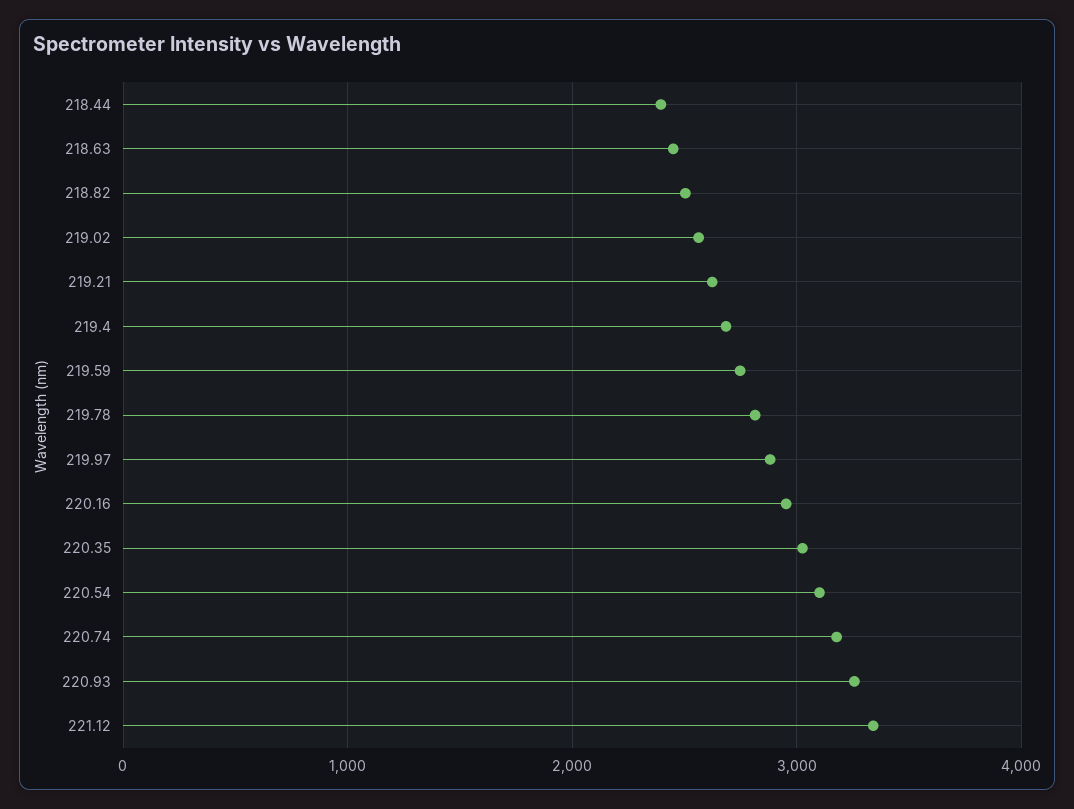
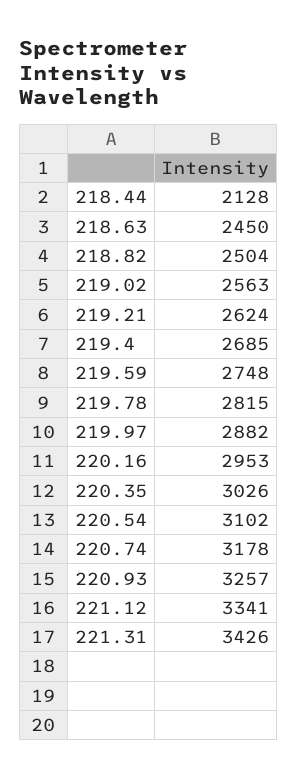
218.44: 2400 -> 2128
221.31: none -> 3426

